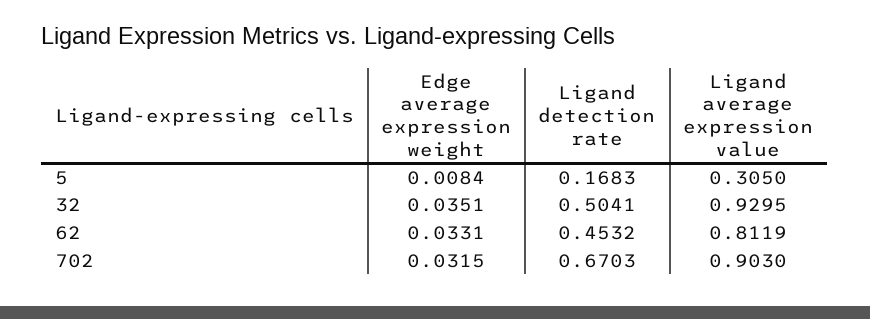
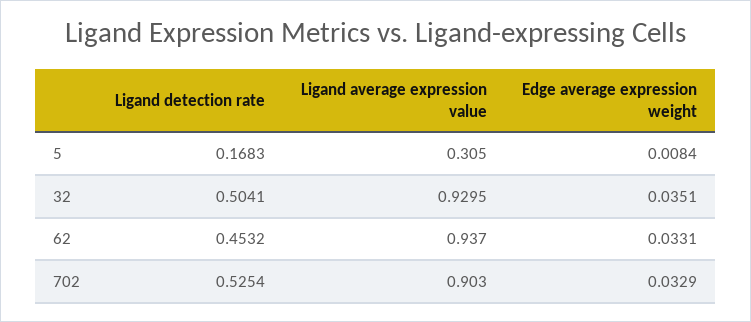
Ligand average expression value, 62: 0.8119 -> 0.937
Edge average expression weight, 702: 0.0315 -> 0.0329
Ligand detection rate, 702: 0.6703 -> 0.5254

